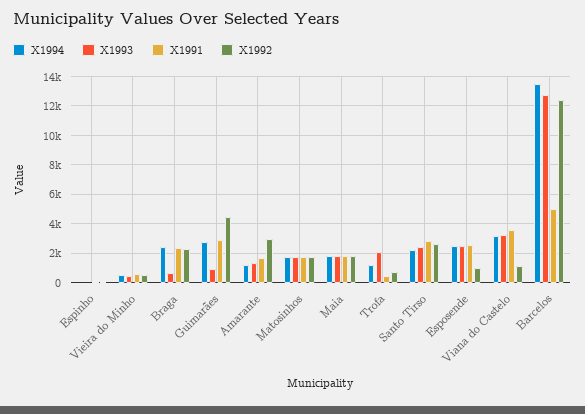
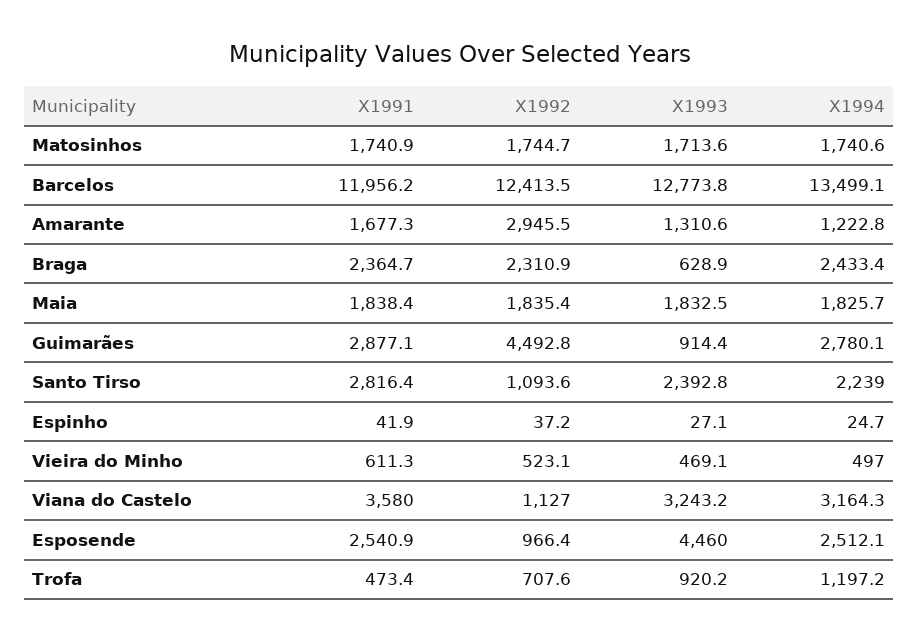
X1993, Trofa: 2000 -> 920.2
X1992, Santo Tirso: 2500 -> 1093.6
X1993, Esposende: 2500 -> 4460
X1991, Barcelos: 5000 -> 11956.2

